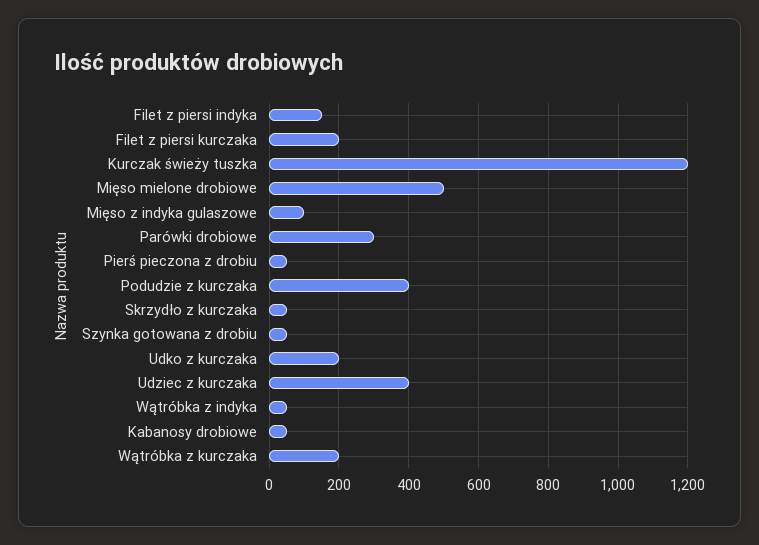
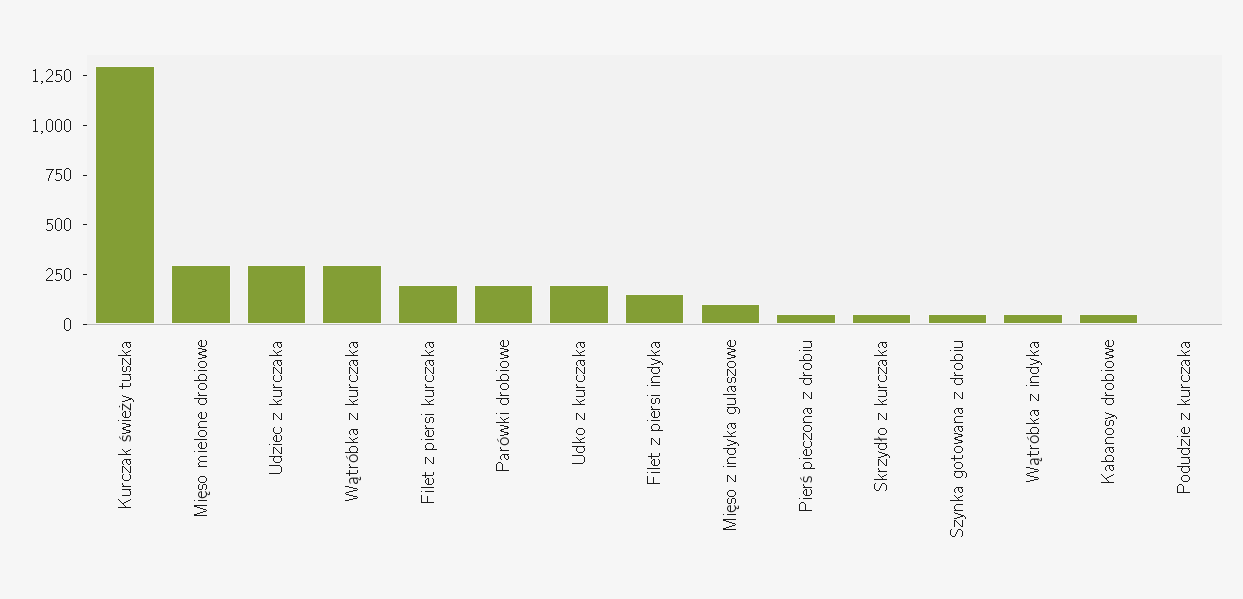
Kurczak świeży tuszka: 1200 -> 1300
Mięso mielone drobiowe: 500 -> 300
Parówki drobiowe: 300 -> 200
Podudzie z kurczaka: 400 -> 0
Udziec z kurczaka: 400 -> 300
Wątróbka z kurczaka: 200 -> 300

